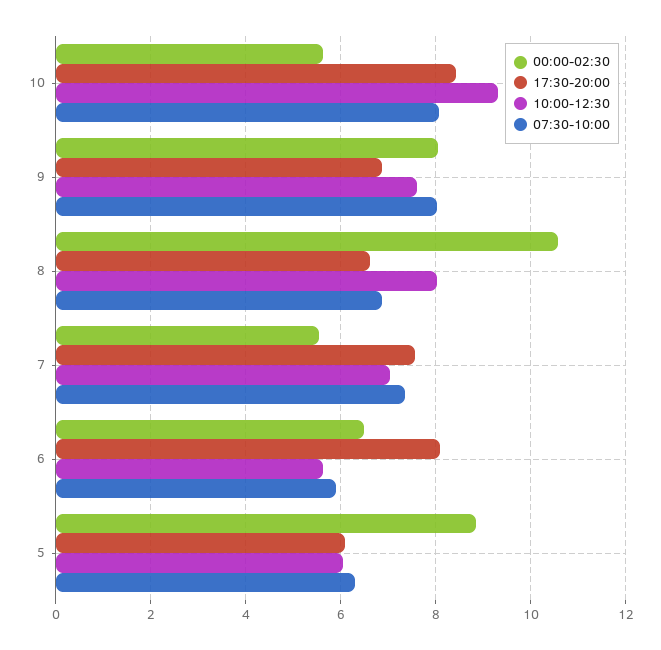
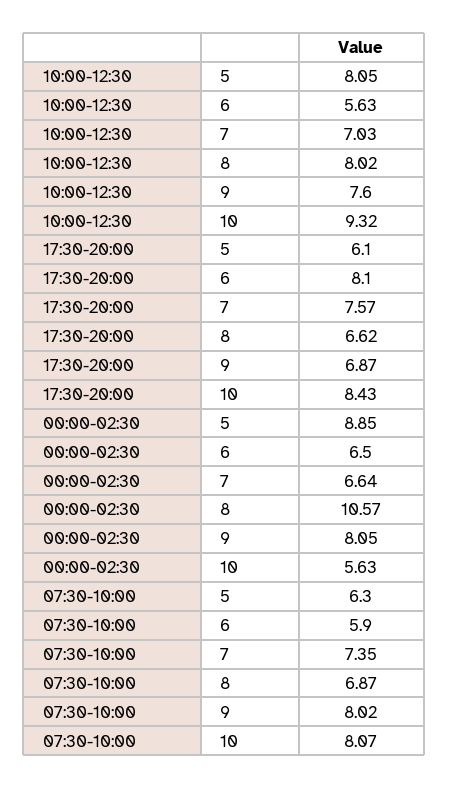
00:00-02:30, 7: 5.6 -> 6.64
10:00-12:30, 5: 6 -> 8.05

